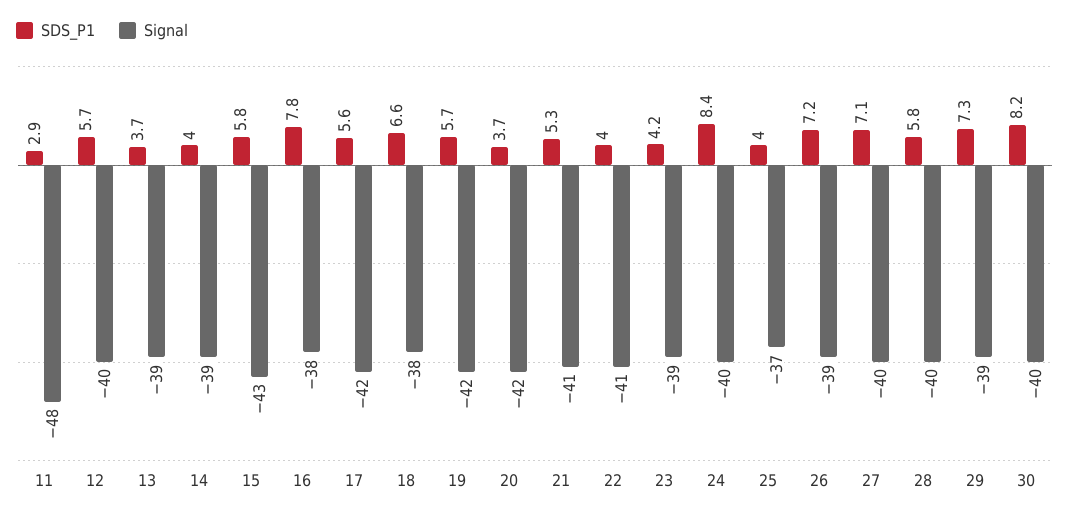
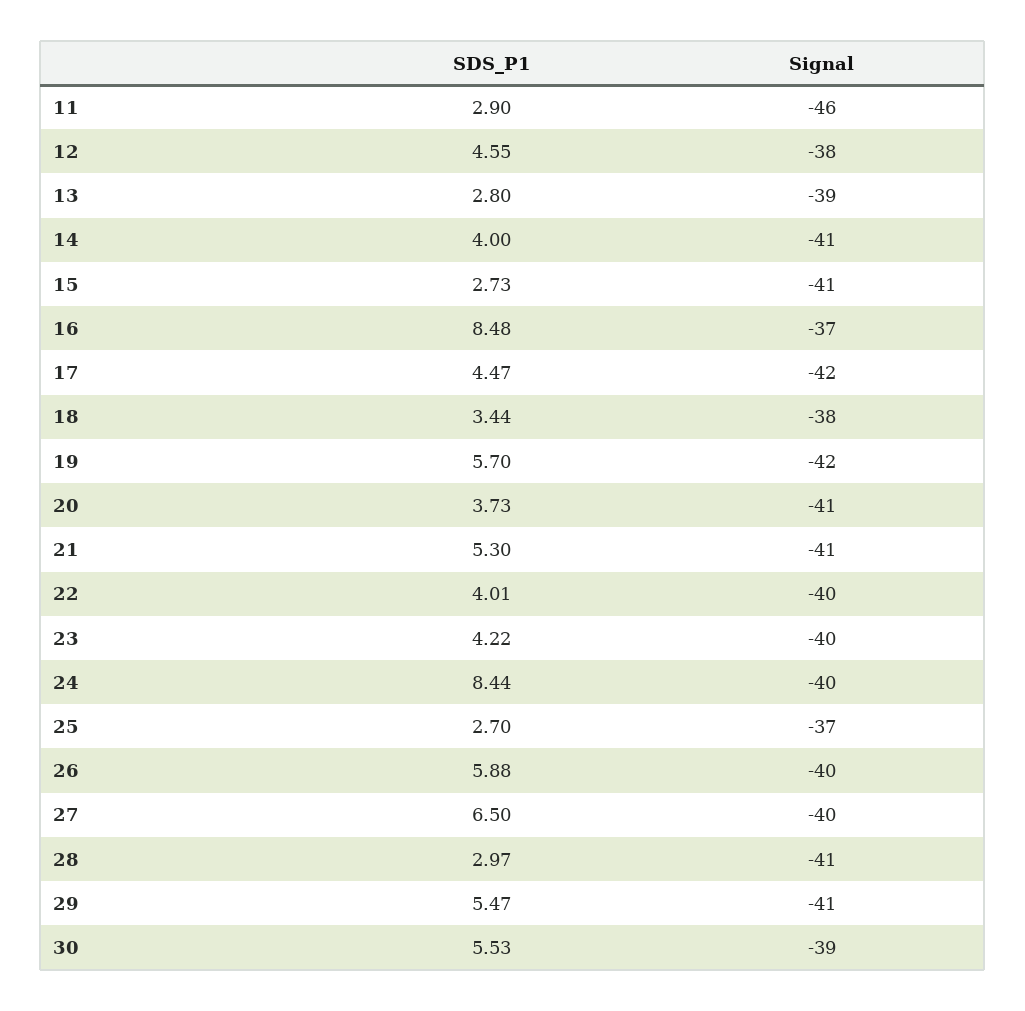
Signal, 11: -48 -> -46
SDS_P1, 12: 5.7 -> 4.55
Signal, 12: -40 -> -38
SDS_P1, 13: 3.7 -> 2.8
Signal, 14: -39 -> -41
SDS_P1, 15: 5.8 -> 2.73
Signal, 15: -43 -> -41
SDS_P1, 16: 7.8 -> 8.48
Signal, 16: -38 -> -37
SDS_P1, 17: 5.6 -> 4.47
SDS_P1, 18: 6.6 -> 3.44
Signal, 20: -42 -> -41
Signal, 22: -41 -> -40
Signal, 23: -39 -> -40
SDS_P1, 25: 4 -> 2.7
SDS_P1, 26: 7.2 -> 5.88
Signal, 26: -39 -> -40
SDS_P1, 27: 7.1 -> 6.5
SDS_P1, 28: 5.8 -> 2.97
Signal, 28: -40 -> -41
SDS_P1, 29: 7.3 -> 5.47
Signal, 29: -39 -> -41
SDS_P1, 30: 8.2 -> 5.53
Signal, 30: -40 -> -39

